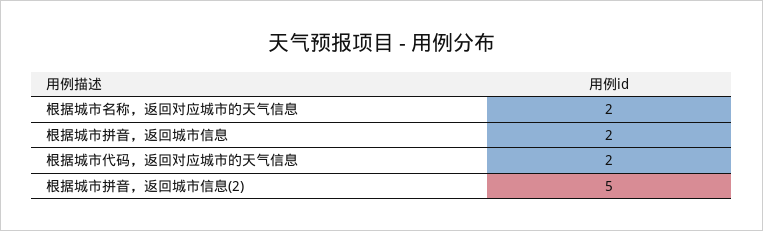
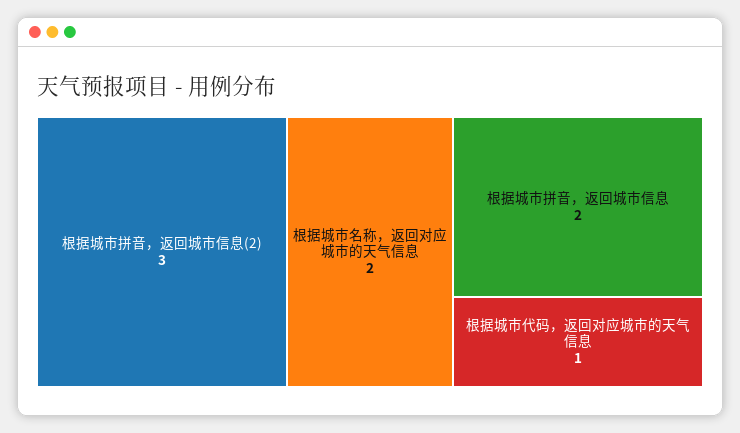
根据城市代码，返回对应城市的天气信息: 2 -> 1
根据城市拼音，返回城市信息(2): 5 -> 3

